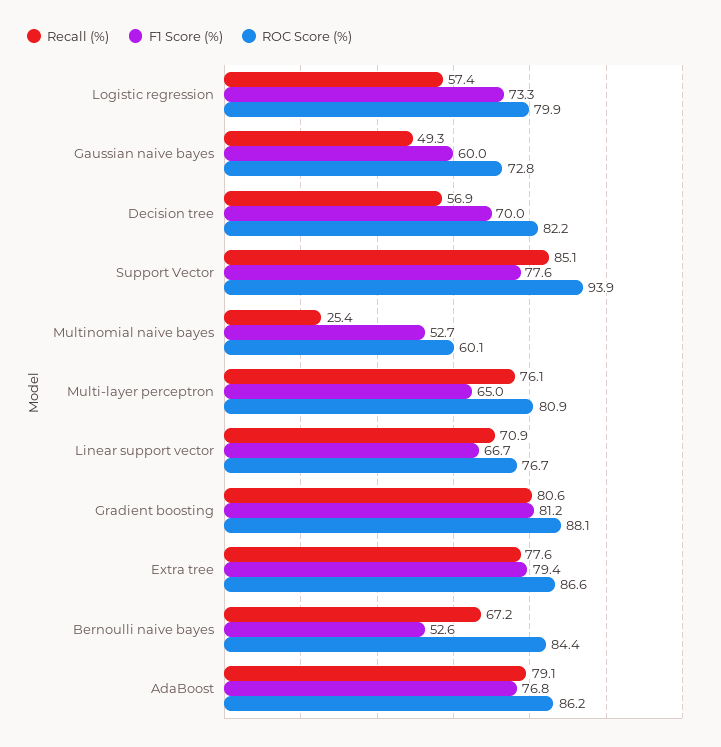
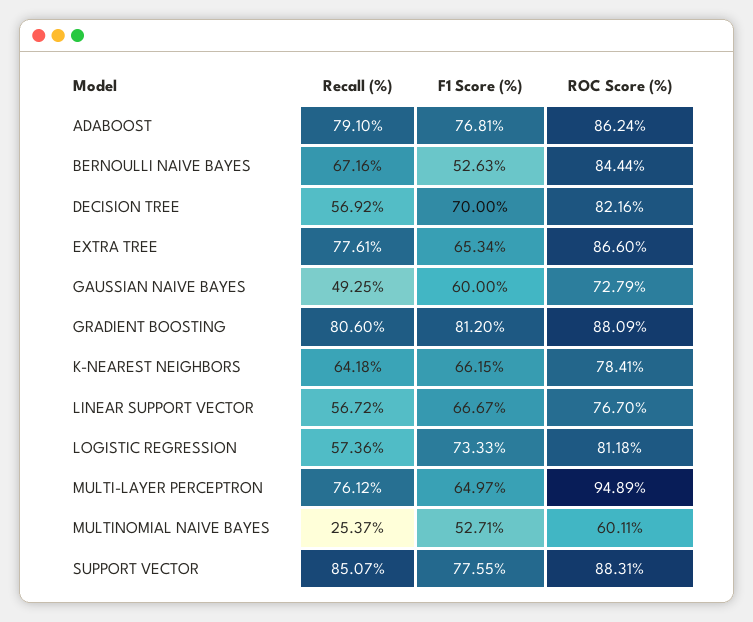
ROC Score (%), Logistic regression: 79.9 -> 81.18
ROC Score (%), Support Vector: 93.9 -> 88.31
ROC Score (%), Multi-layer perceptron: 80.9 -> 94.89
Recall (%), Linear support vector: 70.9 -> 56.72
F1 Score (%), Extra tree: 79.4 -> 65.34
Recall (%), K-NEAREST NEIGHBORS: none -> 64.18
F1 Score (%), K-NEAREST NEIGHBORS: none -> 66.15
ROC Score (%), K-NEAREST NEIGHBORS: none -> 78.41

